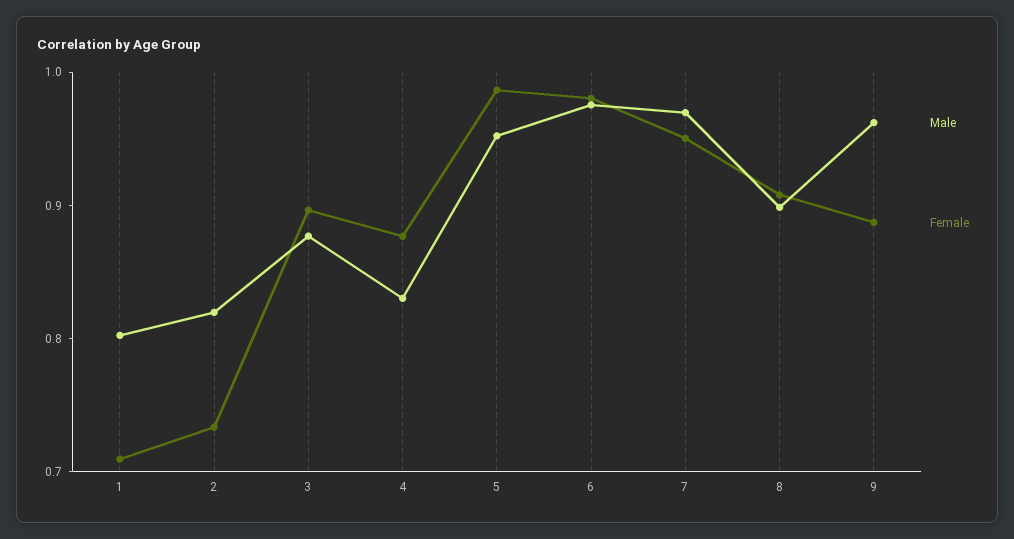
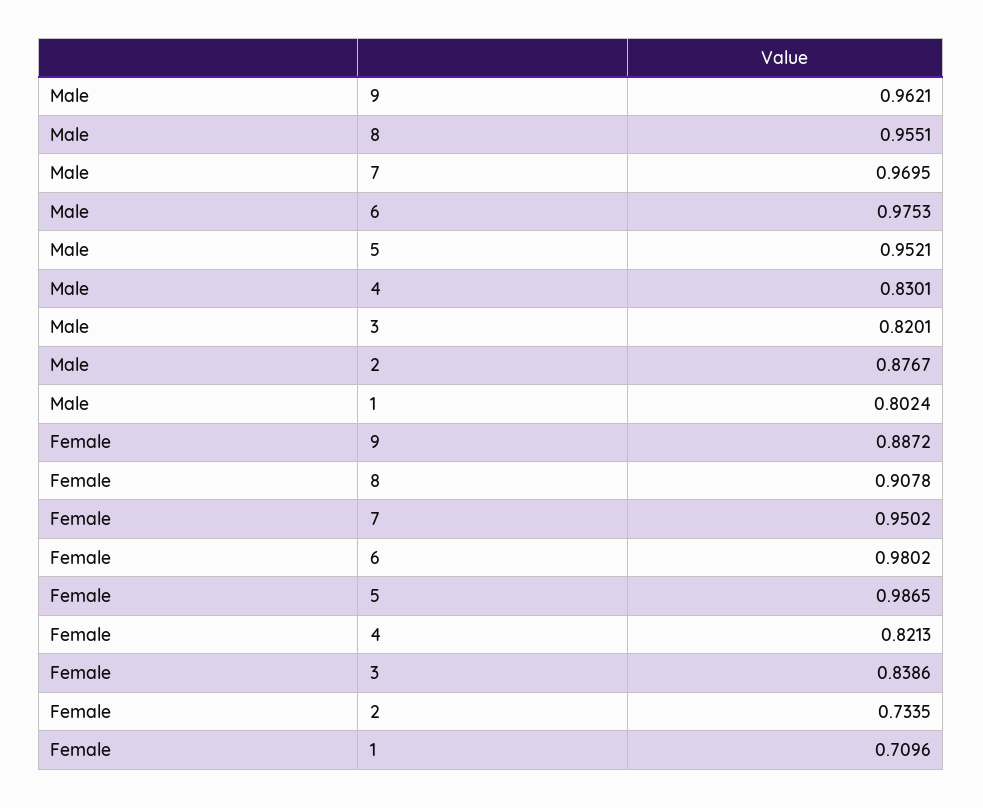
Male, 2: 0.82 -> 0.8767
Male, 3: 0.88 -> 0.8201
Female, 3: 0.9 -> 0.8386
Female, 4: 0.88 -> 0.8213
Male, 8: 0.9 -> 0.9551

